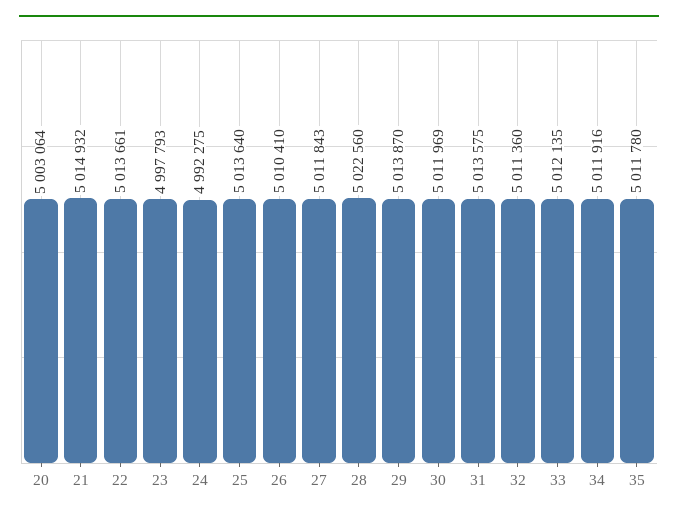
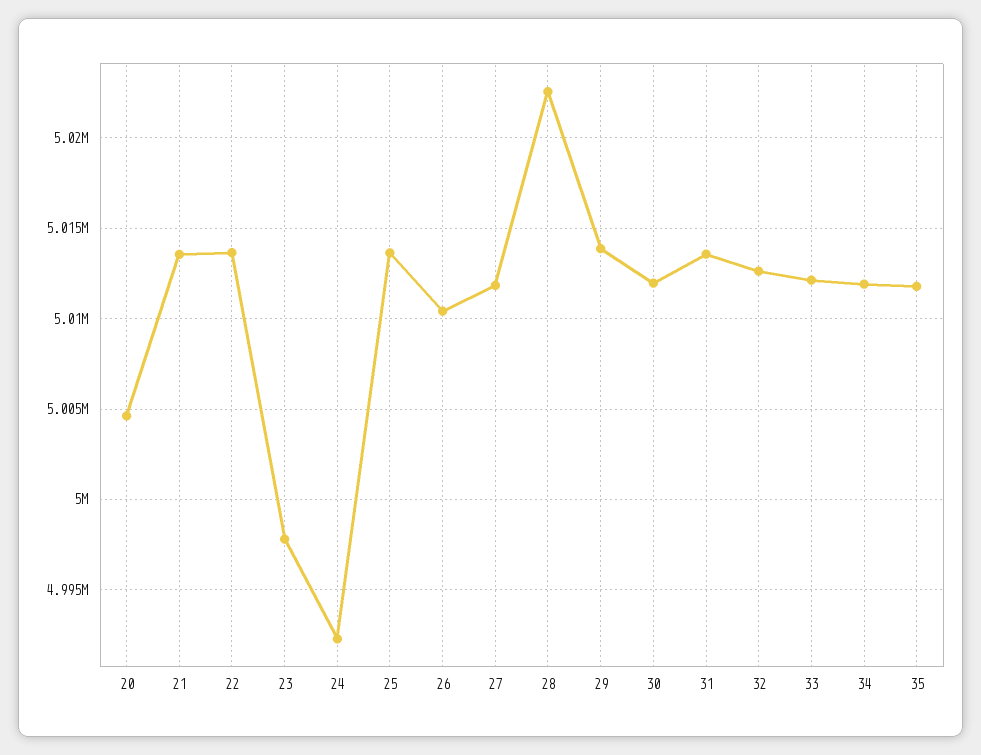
20: 5003064 -> 5004500
21: 5014932 -> 5013500
32: 5011360 -> 5012500

